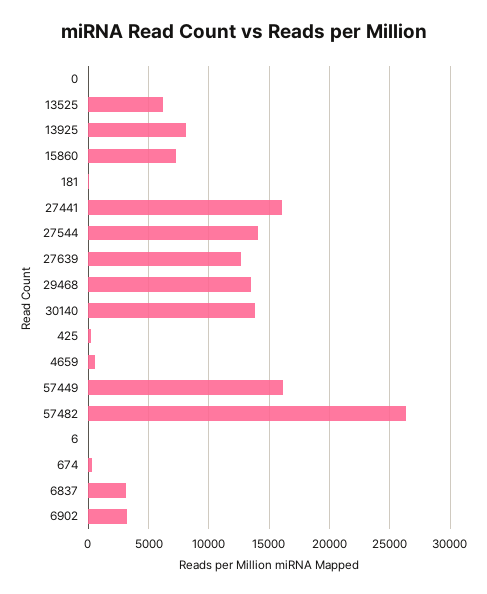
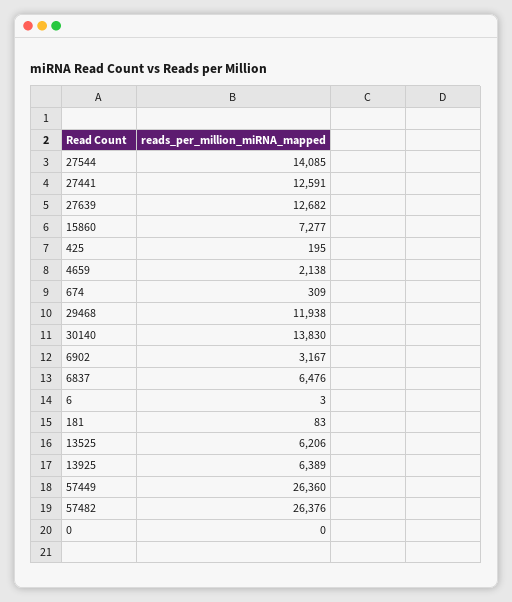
13925: 8000 -> 6389
27441: 16000 -> 12591
29468: 13500 -> 11938
4659: 500 -> 2138
57449: 16000 -> 26360
6837: 3000 -> 6476

